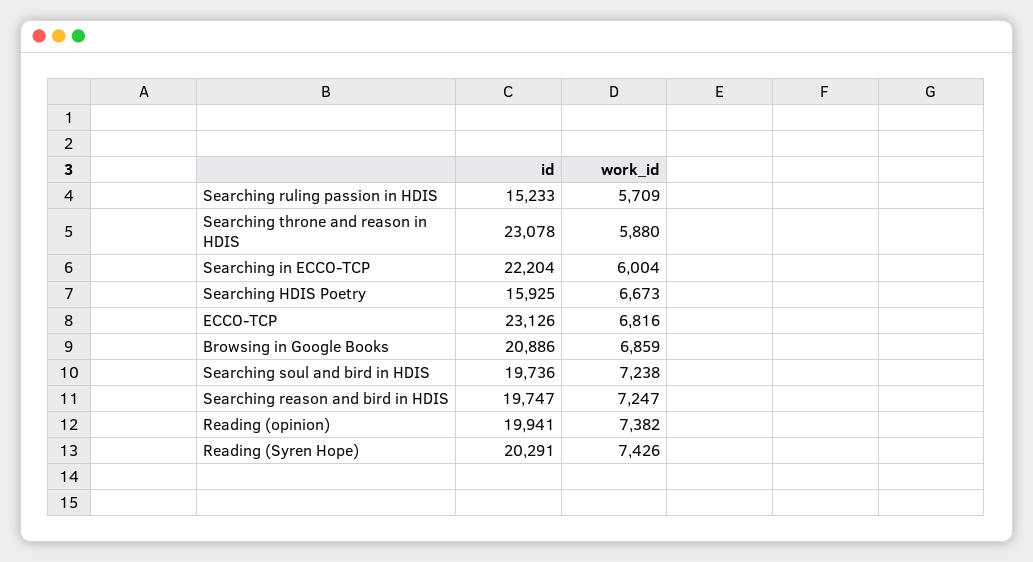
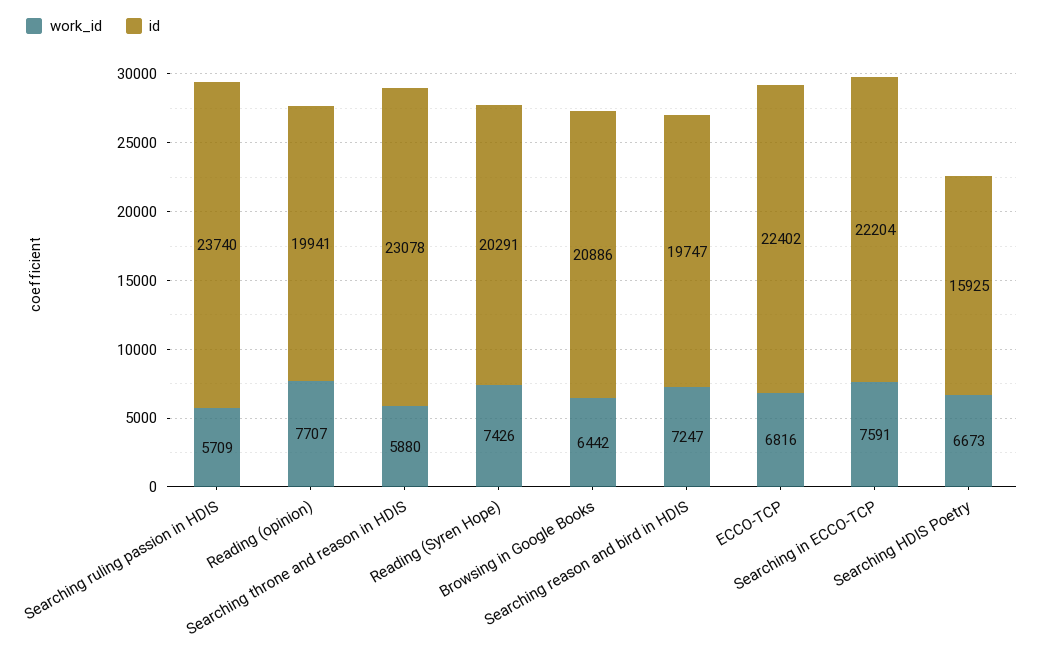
id, Searching ruling passion in HDIS: 15233 -> 23740
work_id, Searching in ECCO-TCP: 6004 -> 7591
id, ECCO-TCP: 23126 -> 22402
work_id, Browsing in Google Books: 6859 -> 6442
id, Searching soul and bird in HDIS: 19736 -> none
work_id, Searching soul and bird in HDIS: 7238 -> none
work_id, Reading (opinion): 7382 -> 7707

